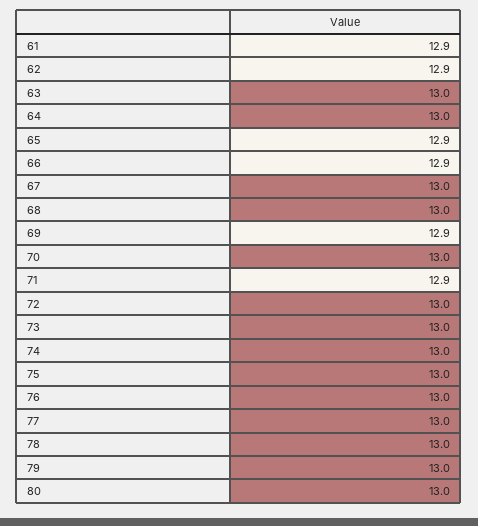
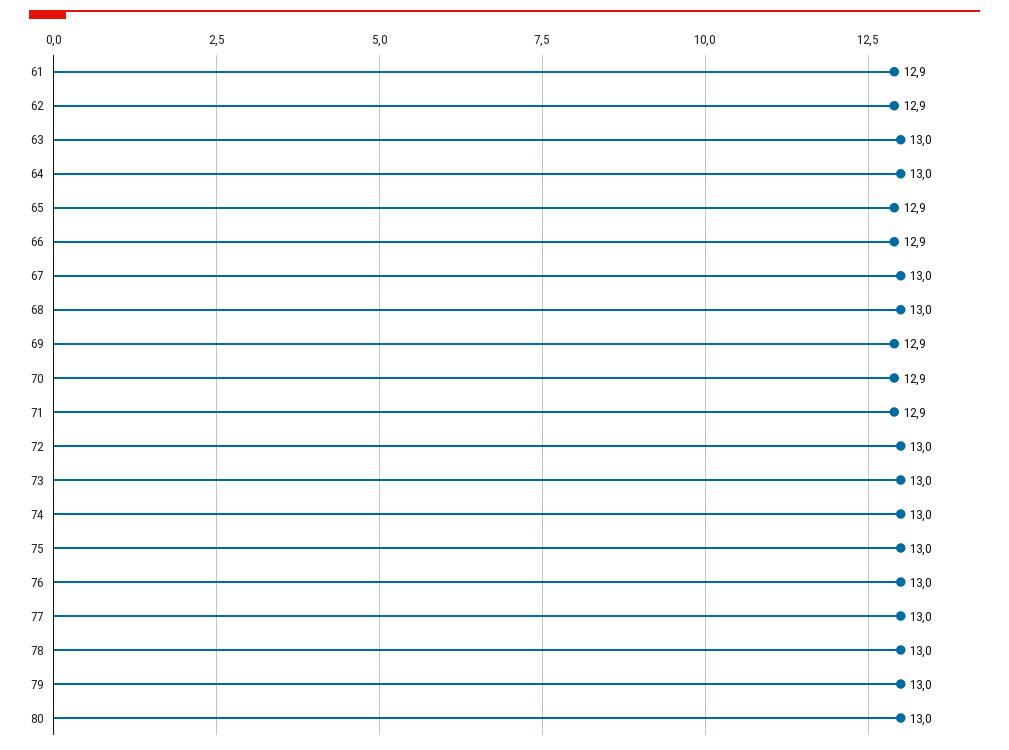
70: 13 -> 12.9

